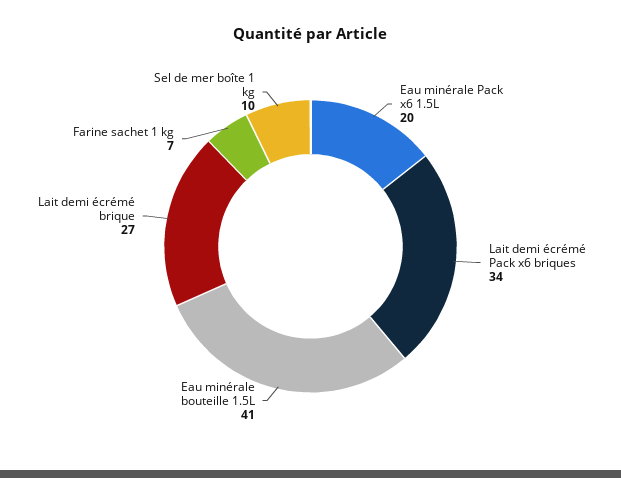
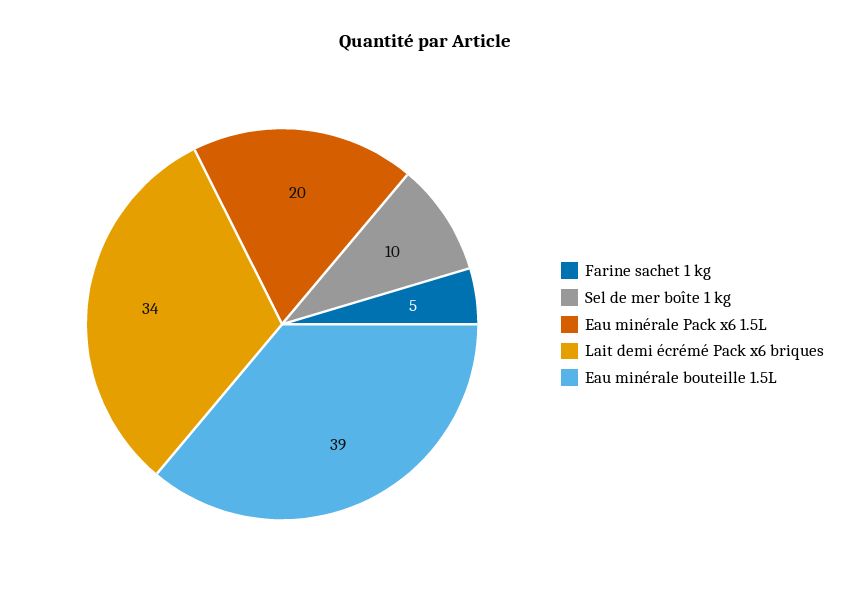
Eau minérale bouteille 1.5L: 41 -> 39
Lait demi écrémé brique: 27 -> none
Farine sachet 1 kg: 7 -> 5

